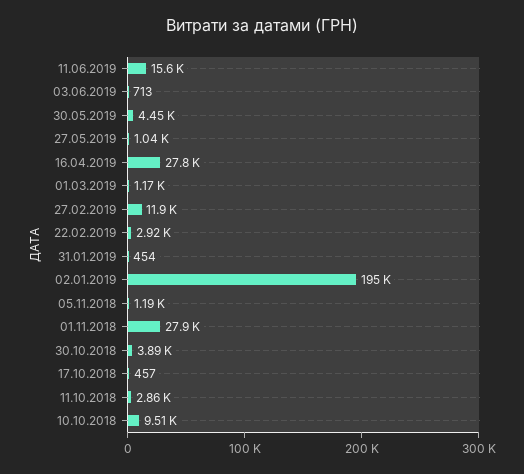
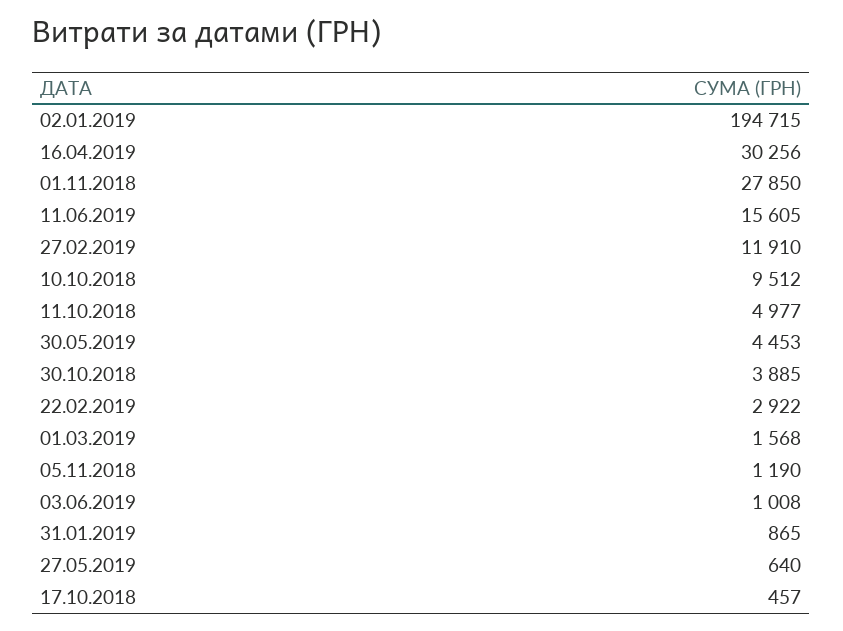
03.06.2019: 713 -> 1008
27.05.2019: 1040 -> 640
16.04.2019: 27800 -> 30256
01.03.2019: 1170 -> 1568
31.01.2019: 454 -> 865
11.10.2018: 2860 -> 4977

